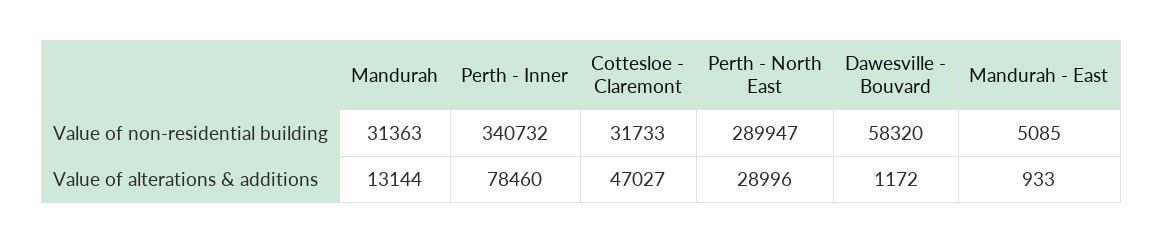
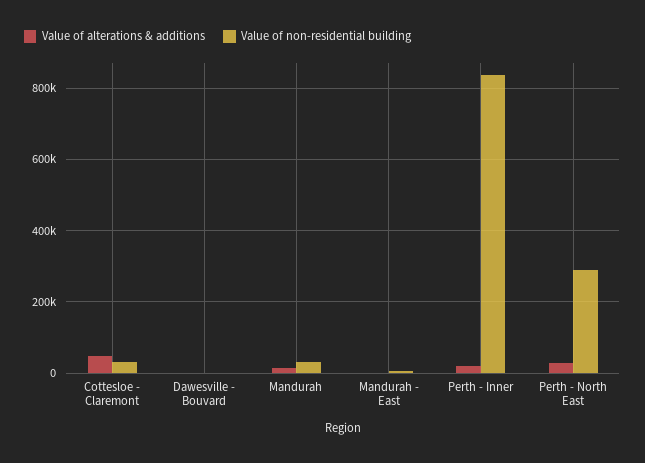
Value of non-residential building, Perth - Inner: 340732 -> 840000
Value of non-residential building, Dawesville - Bouvard: 58320 -> 0
Value of alterations & additions, Perth - Inner: 78460 -> 20000

